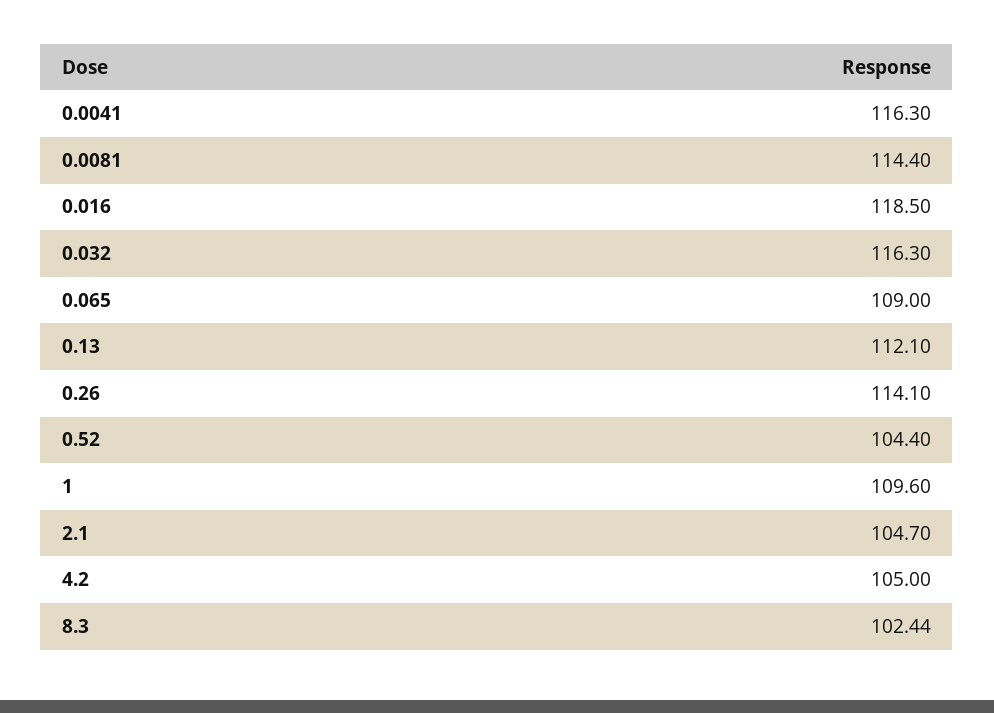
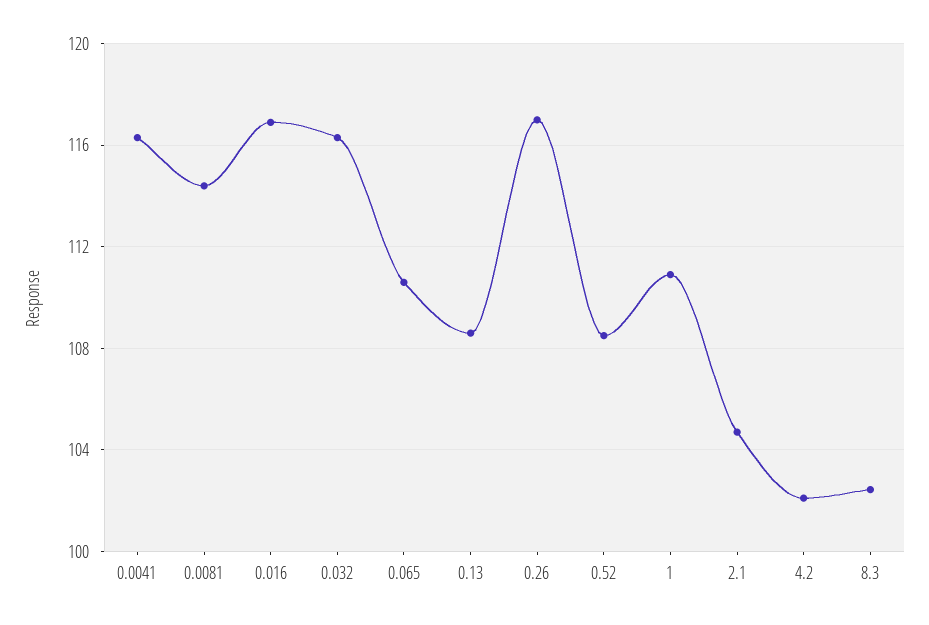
0.016: 118.5 -> 117
0.065: 109 -> 110.5
0.13: 112.1 -> 108.5
0.26: 114.1 -> 117
0.52: 104.4 -> 108.5
1: 109.6 -> 111
4.2: 105 -> 102

